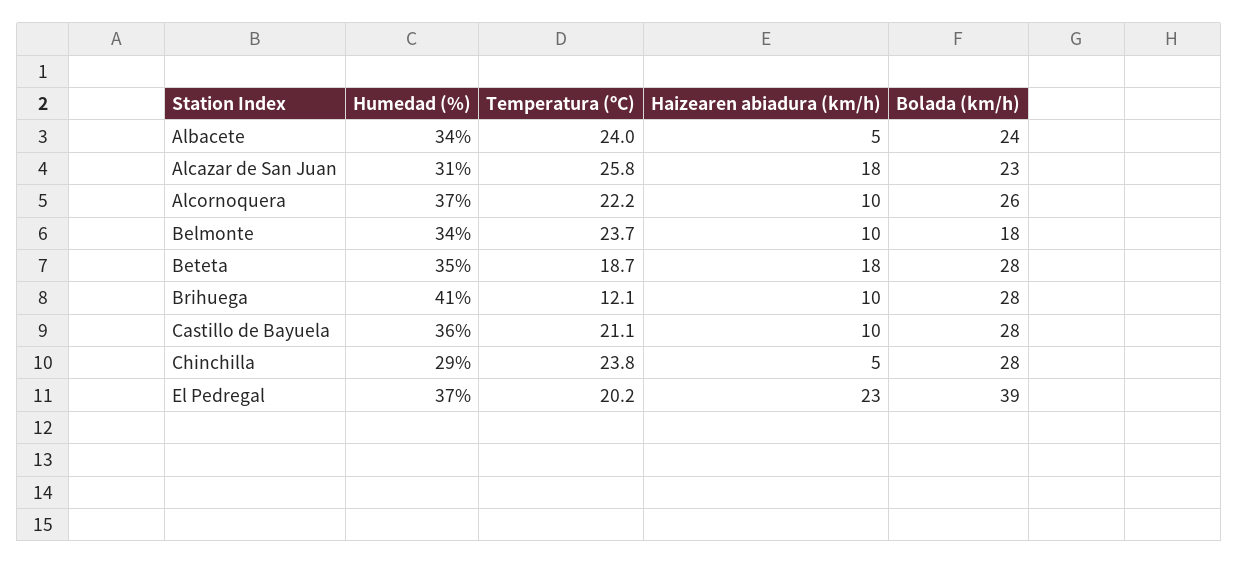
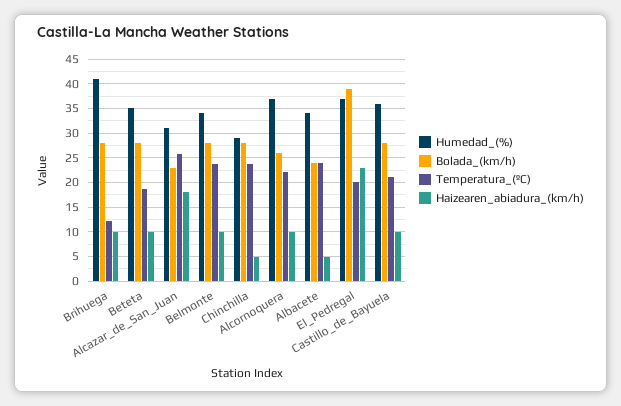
Bolada (km/h), Belmonte: 18 -> 27.5
Haizearen abiadura (km/h), Beteta: 18 -> 10

